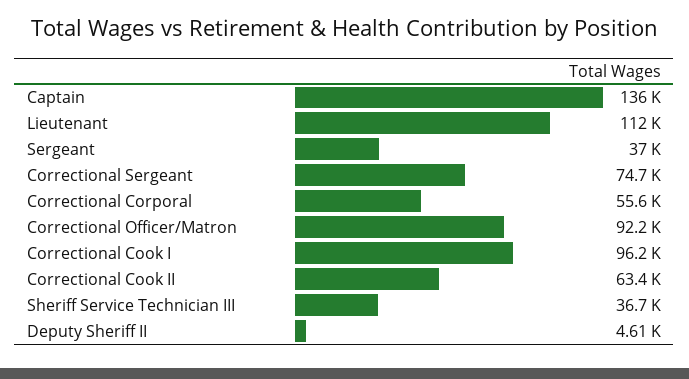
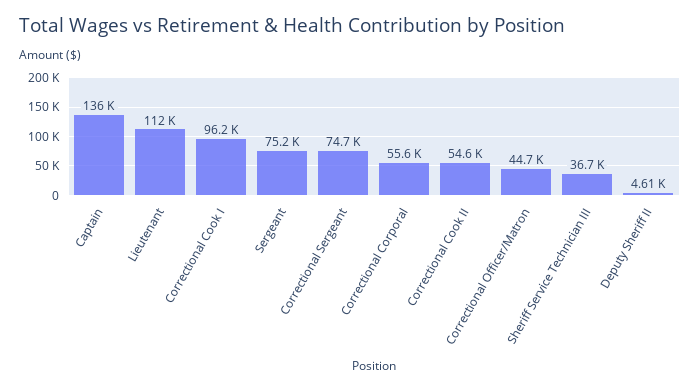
Sergeant: 37000 -> 75200
Correctional Officer/Matron: 92200 -> 44700
Correctional Cook II: 63400 -> 54600

